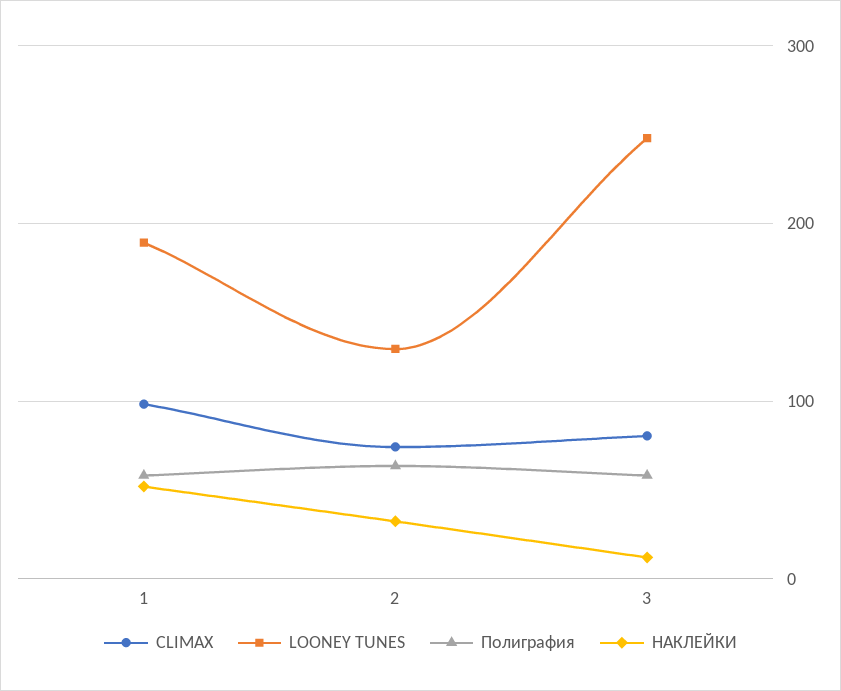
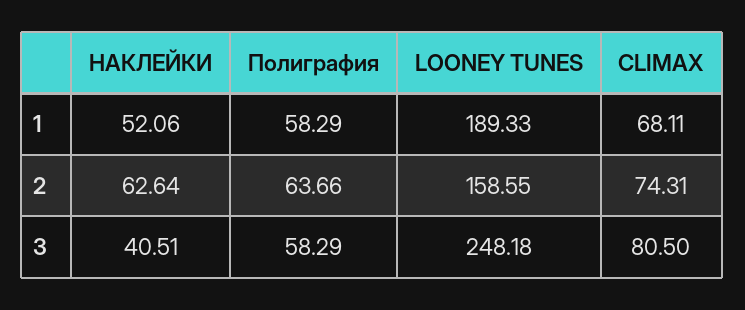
CLIMAX, 1: 100 -> 68.11
LOONEY TUNES, 2: 130 -> 158.55
НАКЛЕЙКИ, 2: 30 -> 62.64
НАКЛЕЙКИ, 3: 10 -> 40.51

